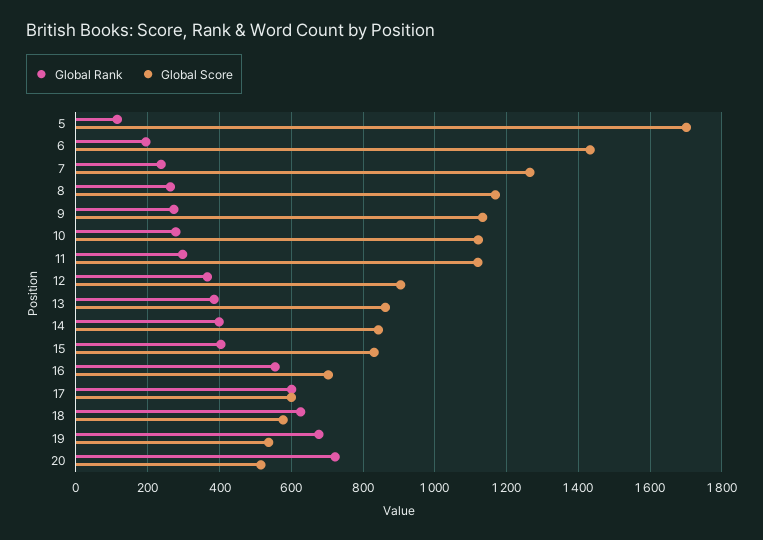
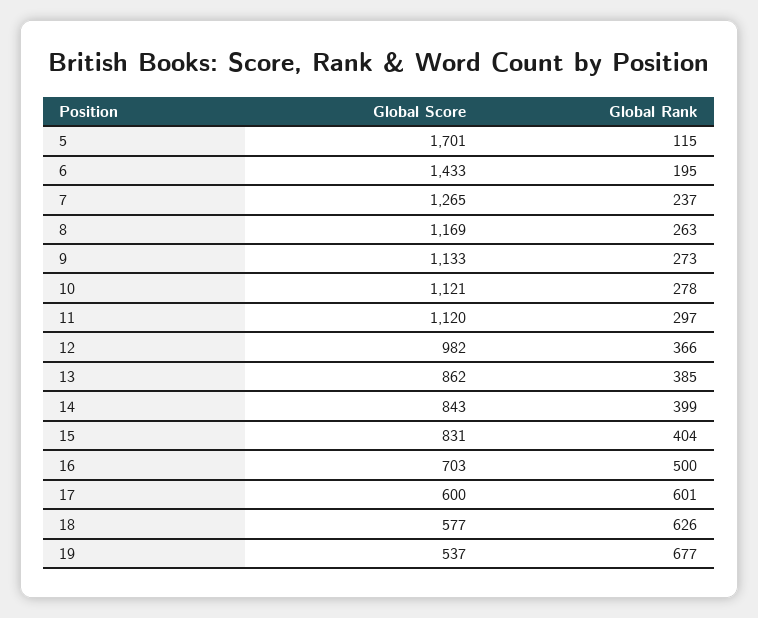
Global Score, 12: 900 -> 982
Global Rank, 16: 560 -> 500
Global Rank, 20: 720 -> none
Global Score, 20: 520 -> none

